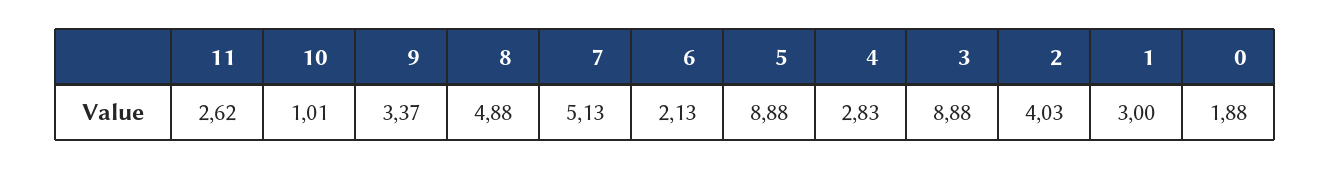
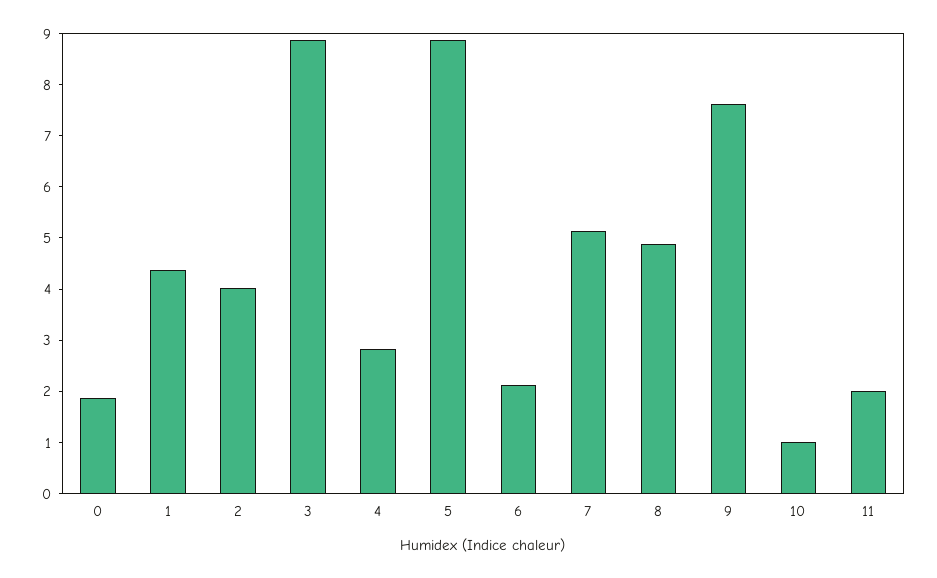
11: 2.62 -> 2
9: 3.37 -> 7.6
1: 3 -> 4.4

